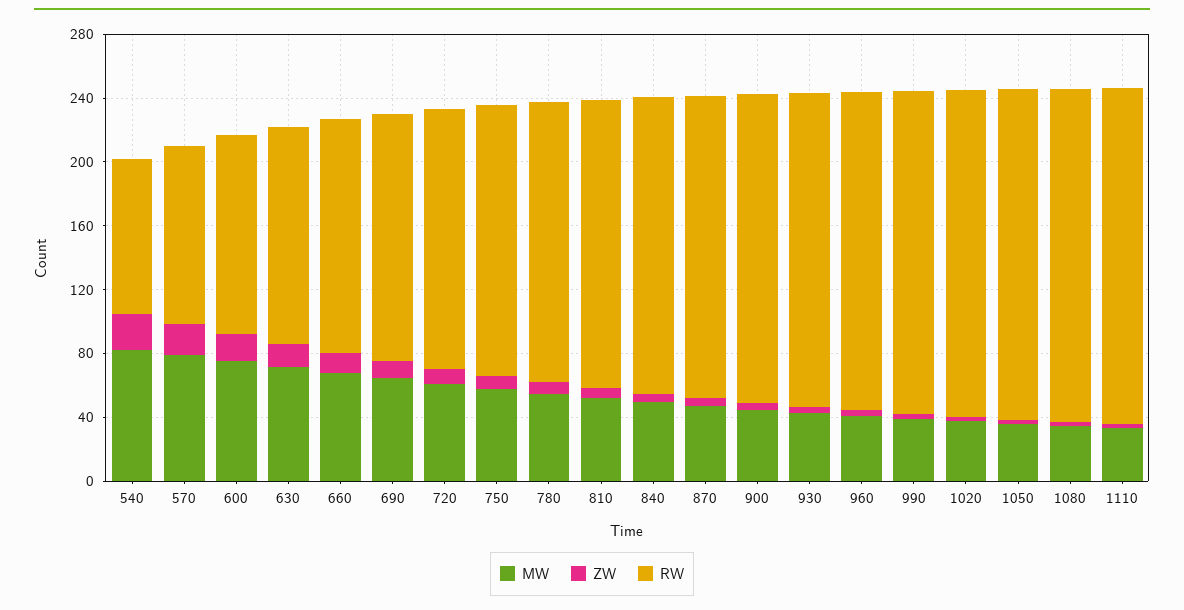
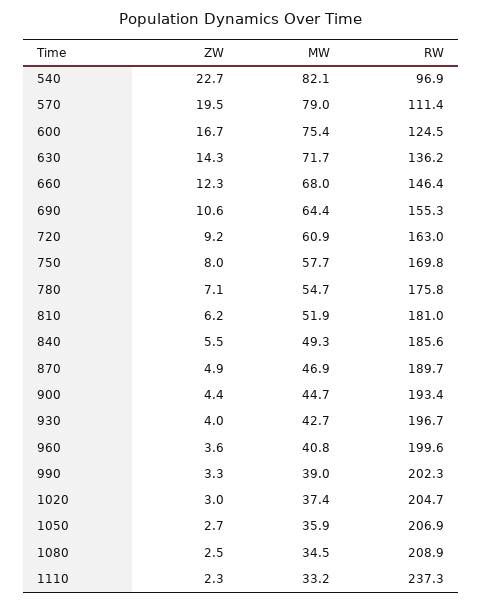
RW, 1110: 210 -> 237.3

